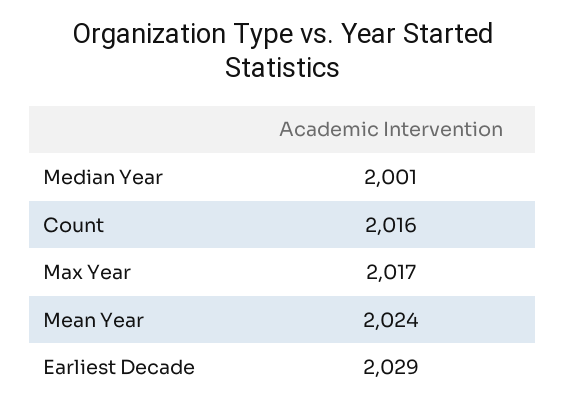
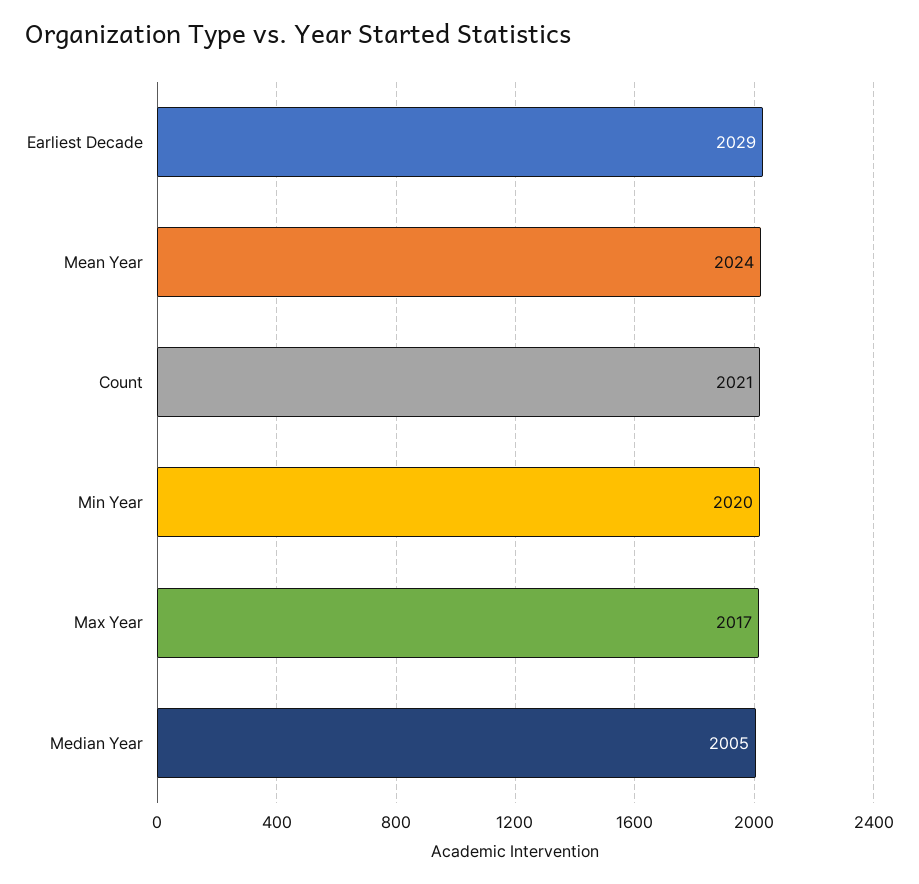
Median Year: 2001 -> 2005
Count: 2016 -> 2021
Min Year: none -> 2020

